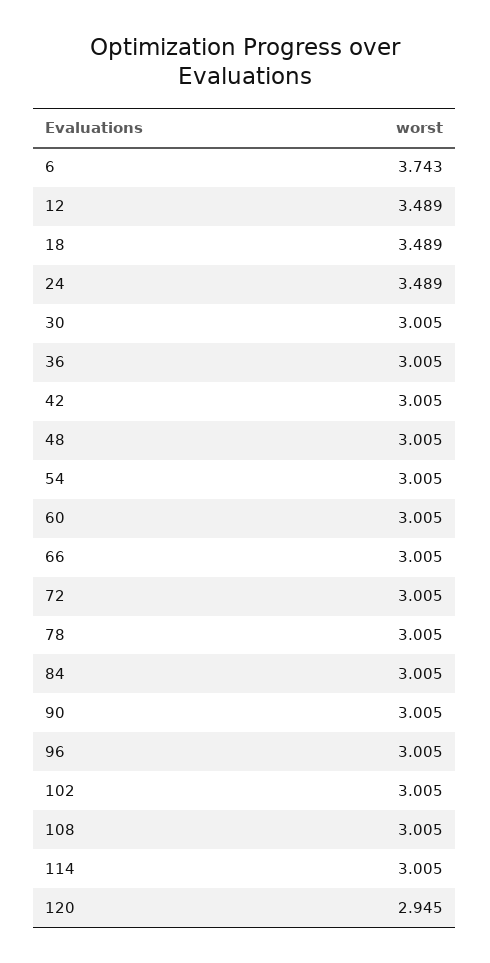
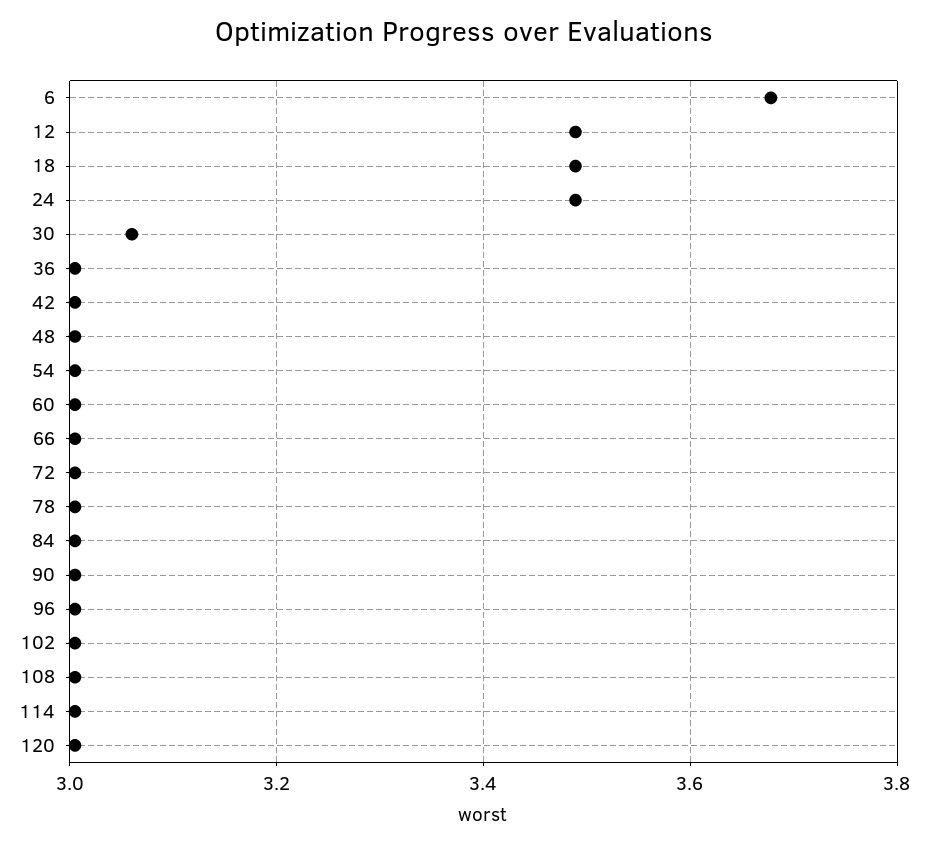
6: 3.743 -> 3.68
30: 3.005 -> 3.06
120: 2.945 -> 3

